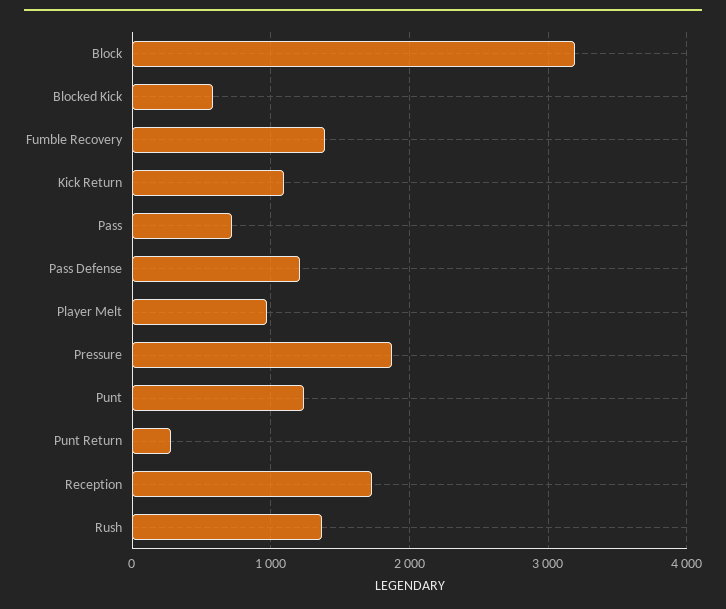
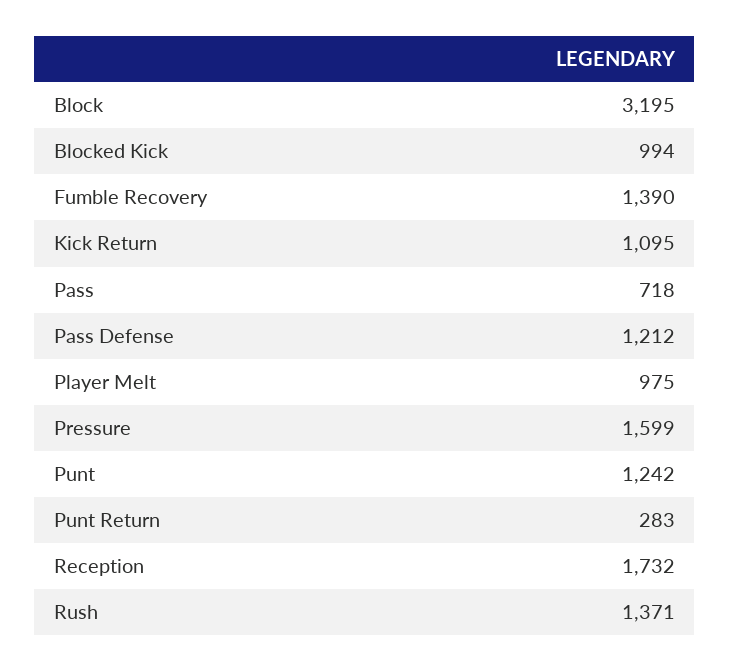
Blocked Kick: 600 -> 994
Pressure: 1900 -> 1599

